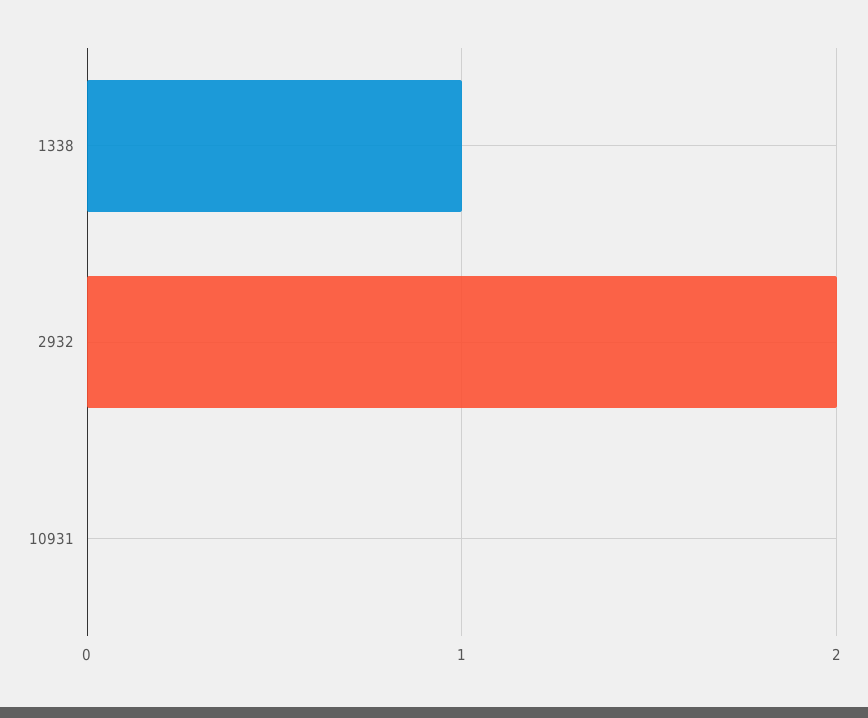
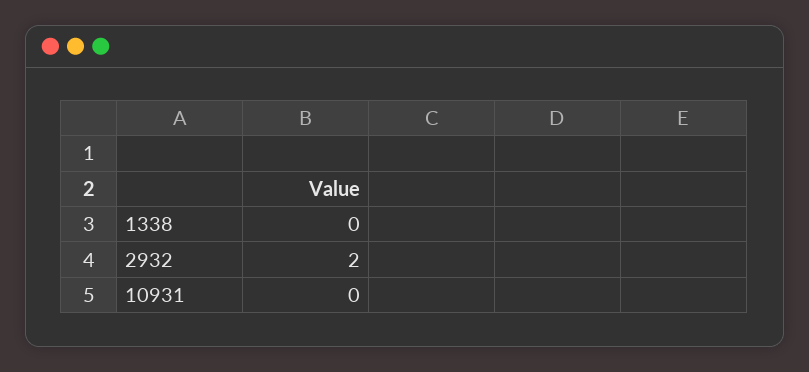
1338: 1 -> 0

